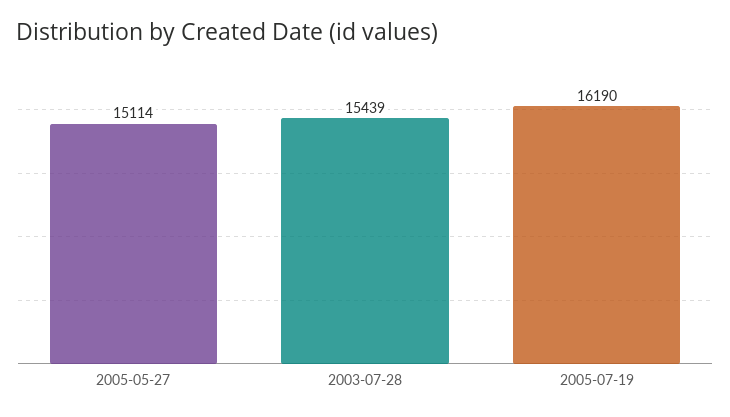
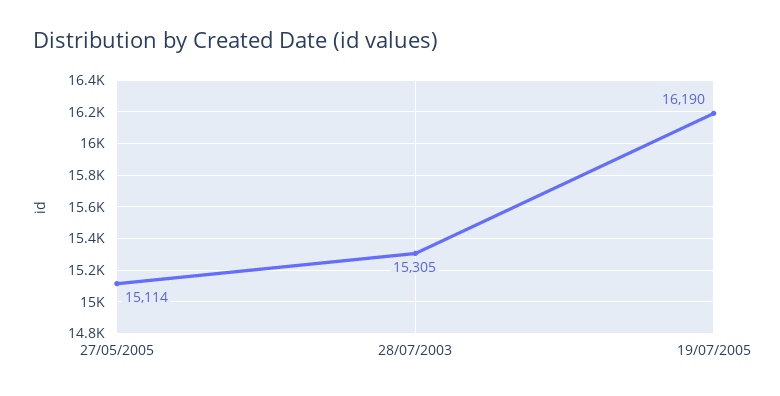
2003-07-28: 15439 -> 15305

